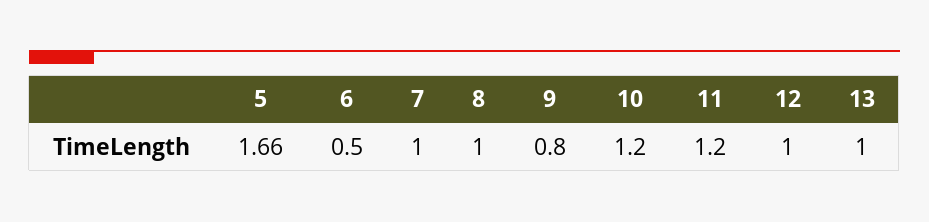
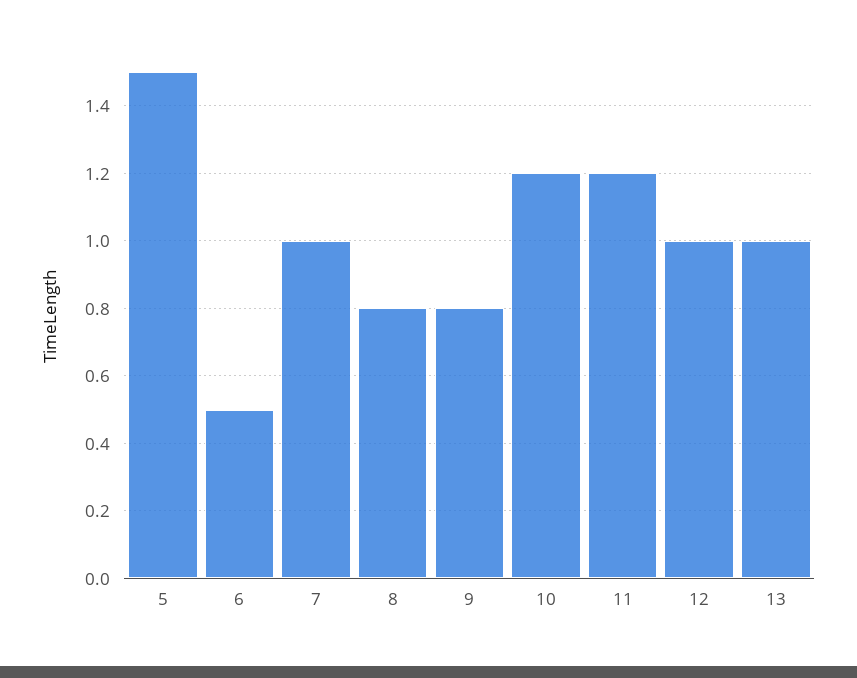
5: 1.66 -> 1.5
8: 1 -> 0.8

